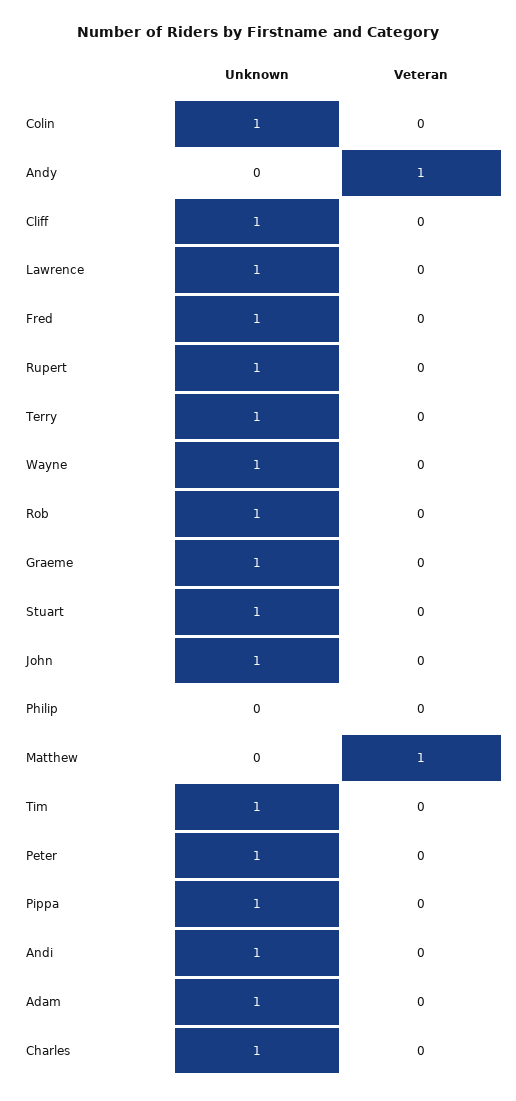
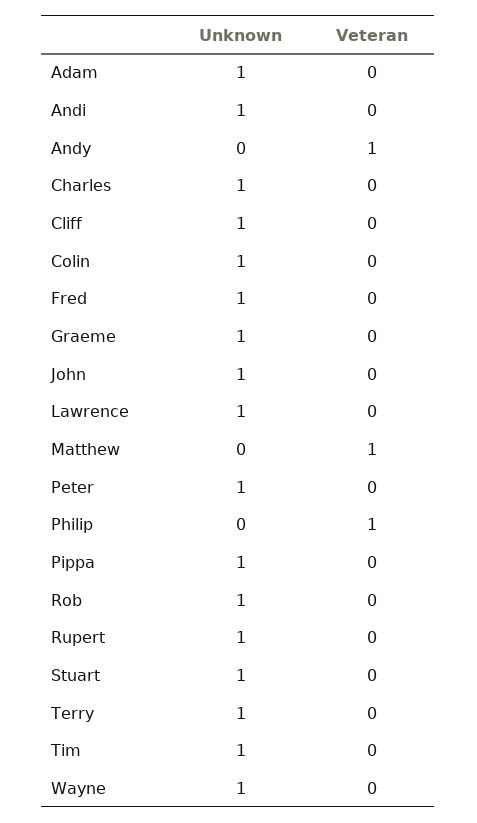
Veteran, Philip: 0 -> 1

